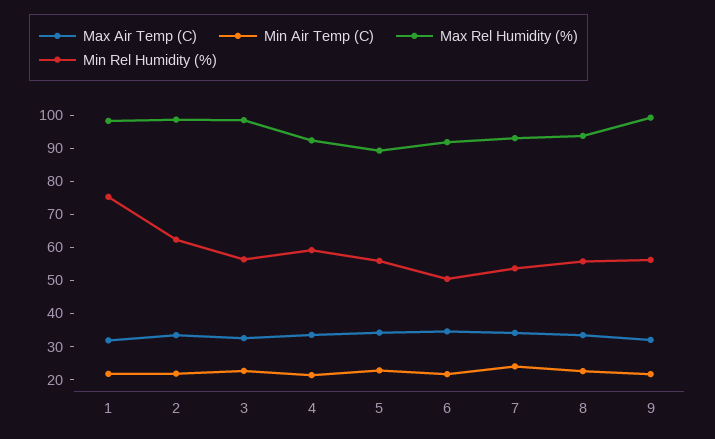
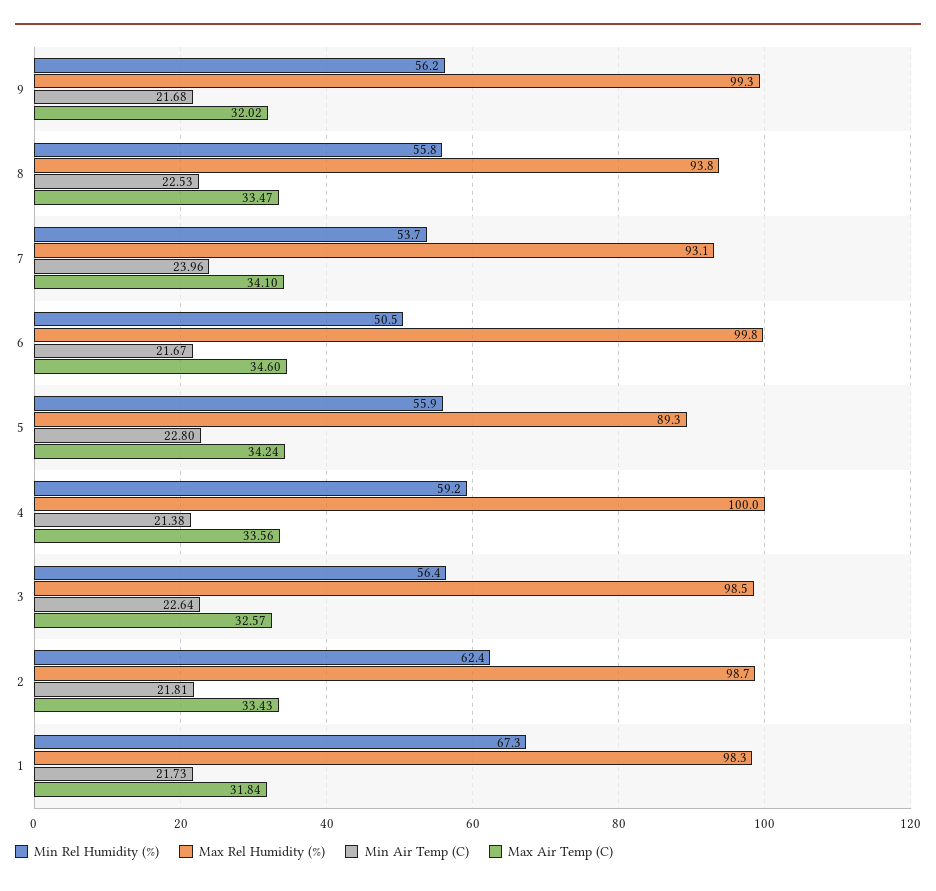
Min Rel Humidity (%), 1: 75 -> 67.3
Max Rel Humidity (%), 4: 92.5 -> 100
Max Rel Humidity (%), 6: 92.5 -> 99.8

